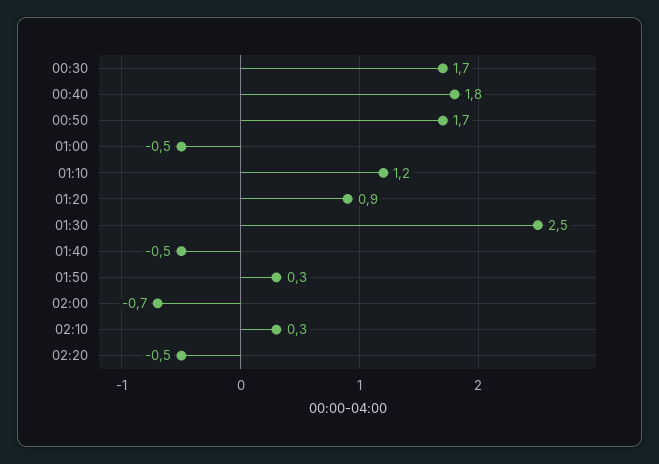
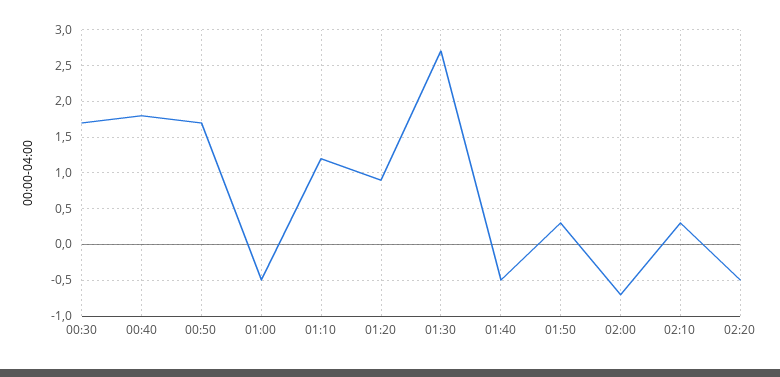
01:30: 2.5 -> 2.7

